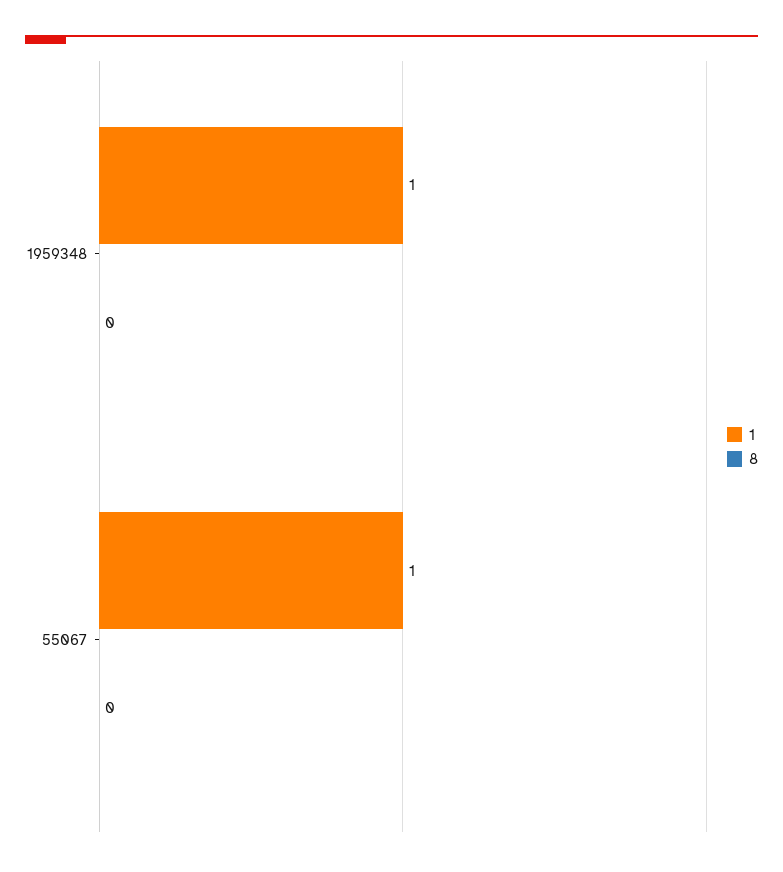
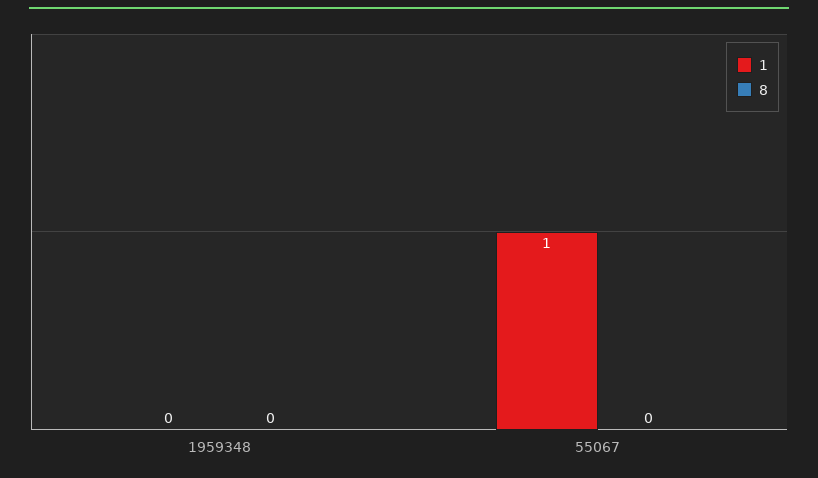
1, 1959348: 1 -> 0

